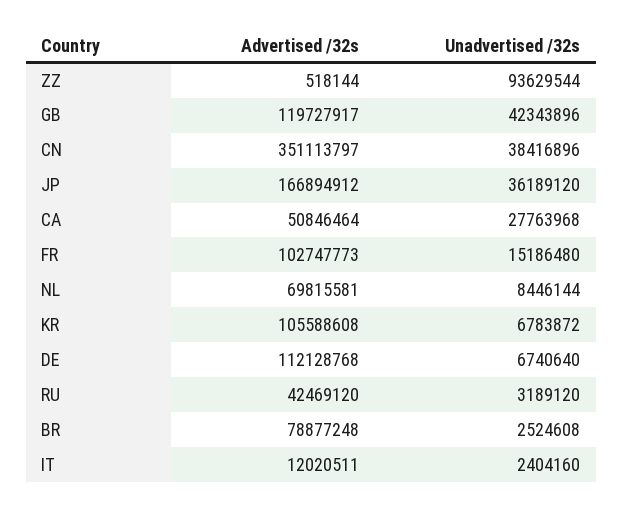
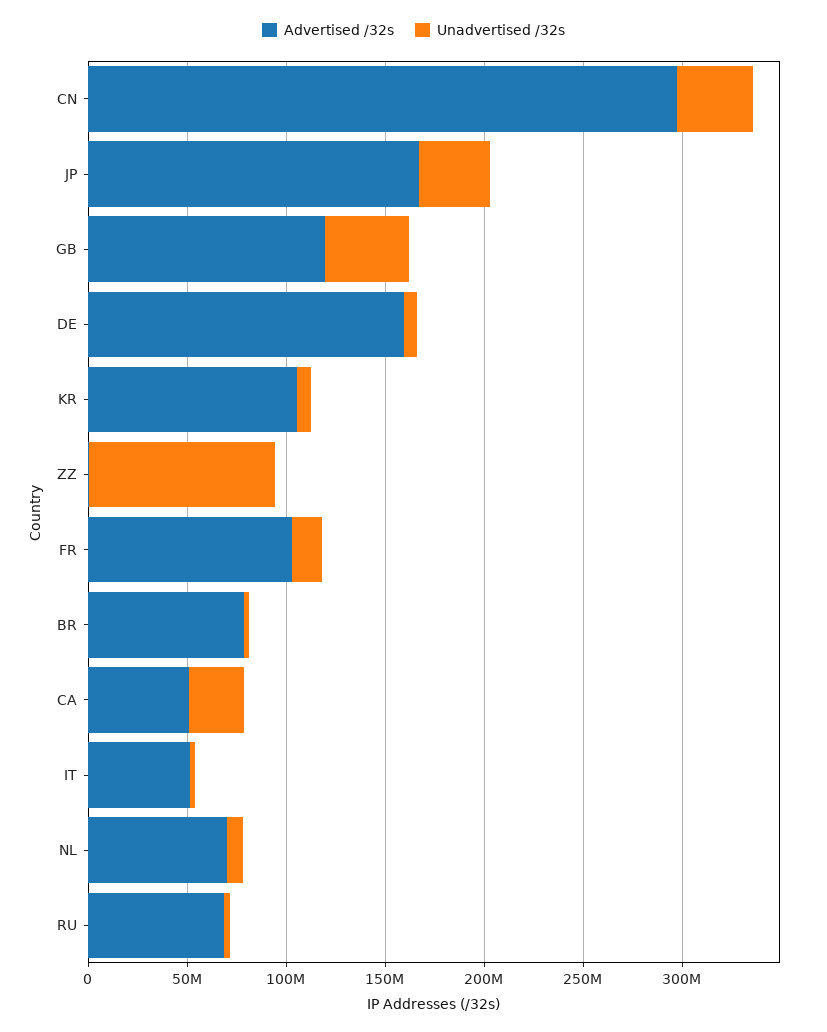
Advertised /32s, CN: 351113797 -> 300000000
Advertised /32s, DE: 112128768 -> 160000000
Advertised /32s, RU: 42469120 -> 70000000
Advertised /32s, IT: 12020511 -> 50000000

